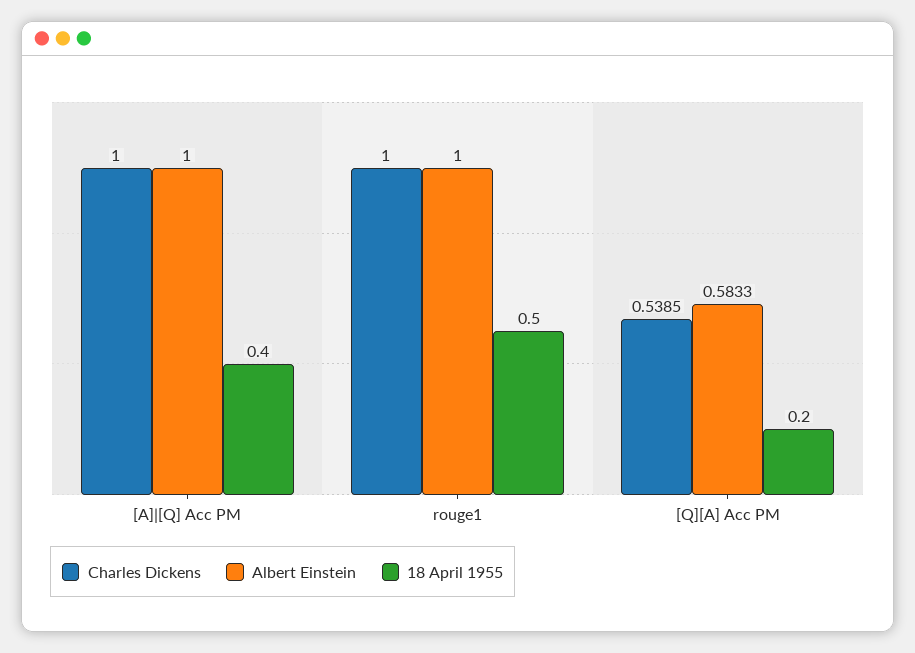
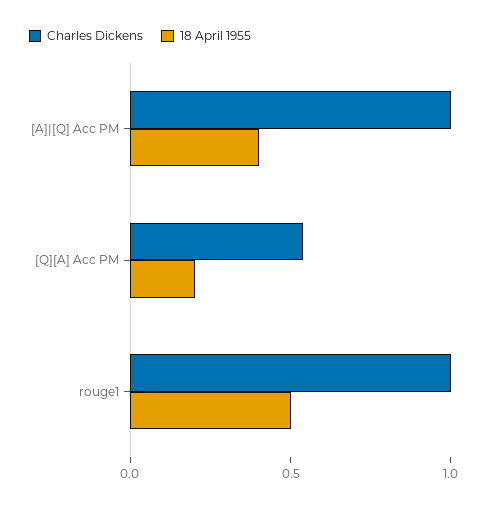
Albert Einstein, [A]|[Q] Acc PM: 1 -> none
Albert Einstein, rouge1: 1 -> none
Albert Einstein, [Q][A] Acc PM: 0.5833 -> none

